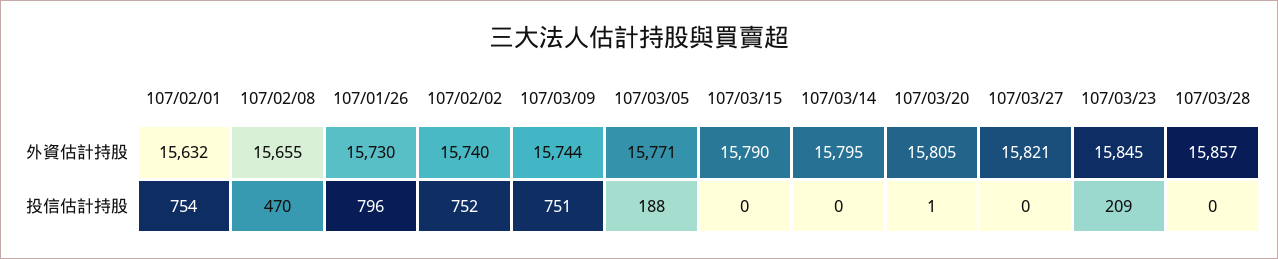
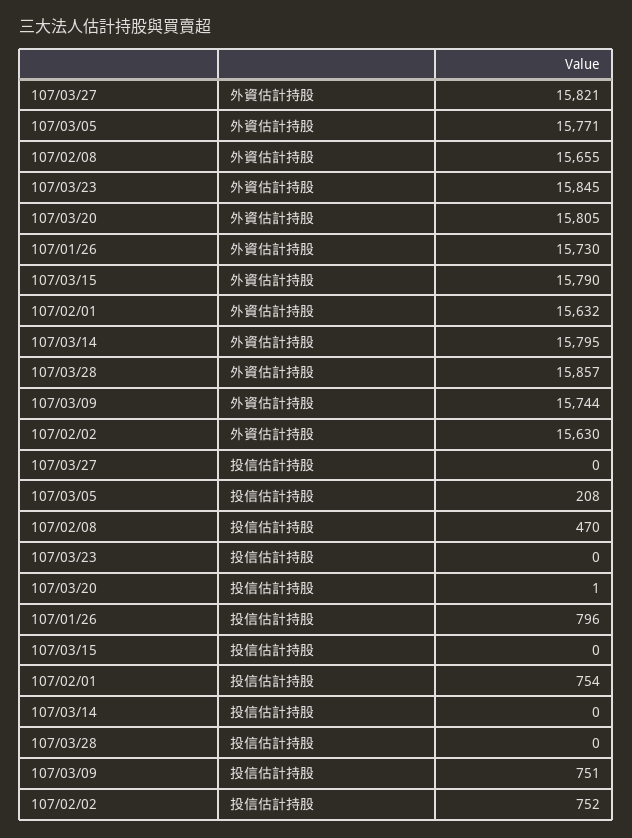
107/02/02, 外資估計持股: 15740 -> 15630
107/03/05, 投信估計持股: 188 -> 208
107/03/23, 投信估計持股: 209 -> 0

